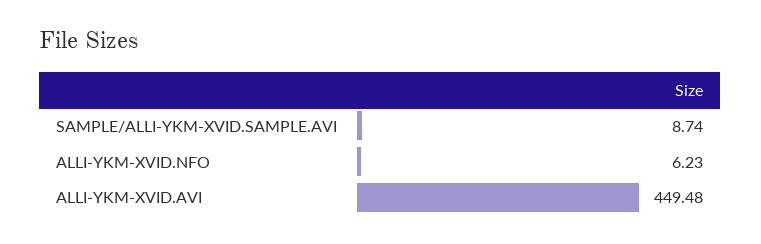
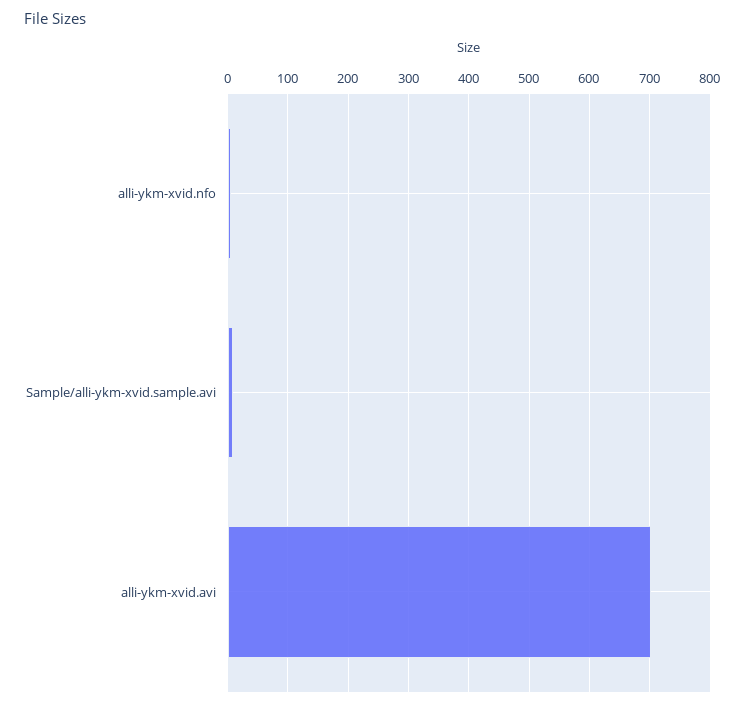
ALLI-YKM-XVID.AVI: 449.48 -> 700

